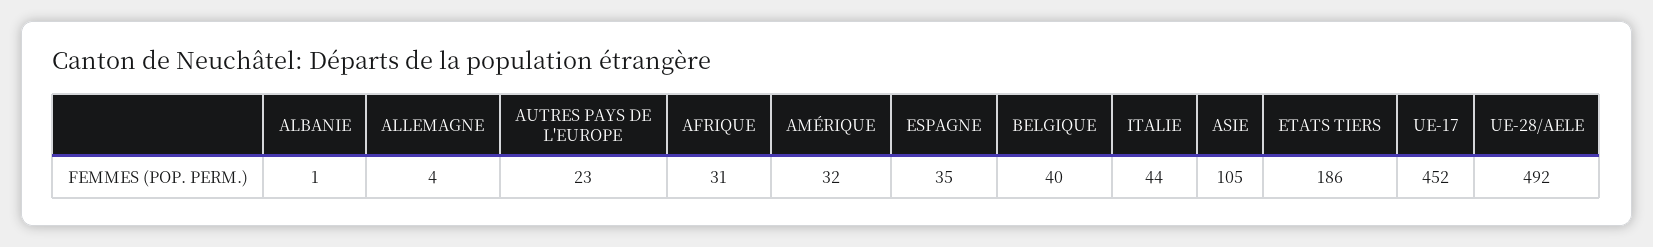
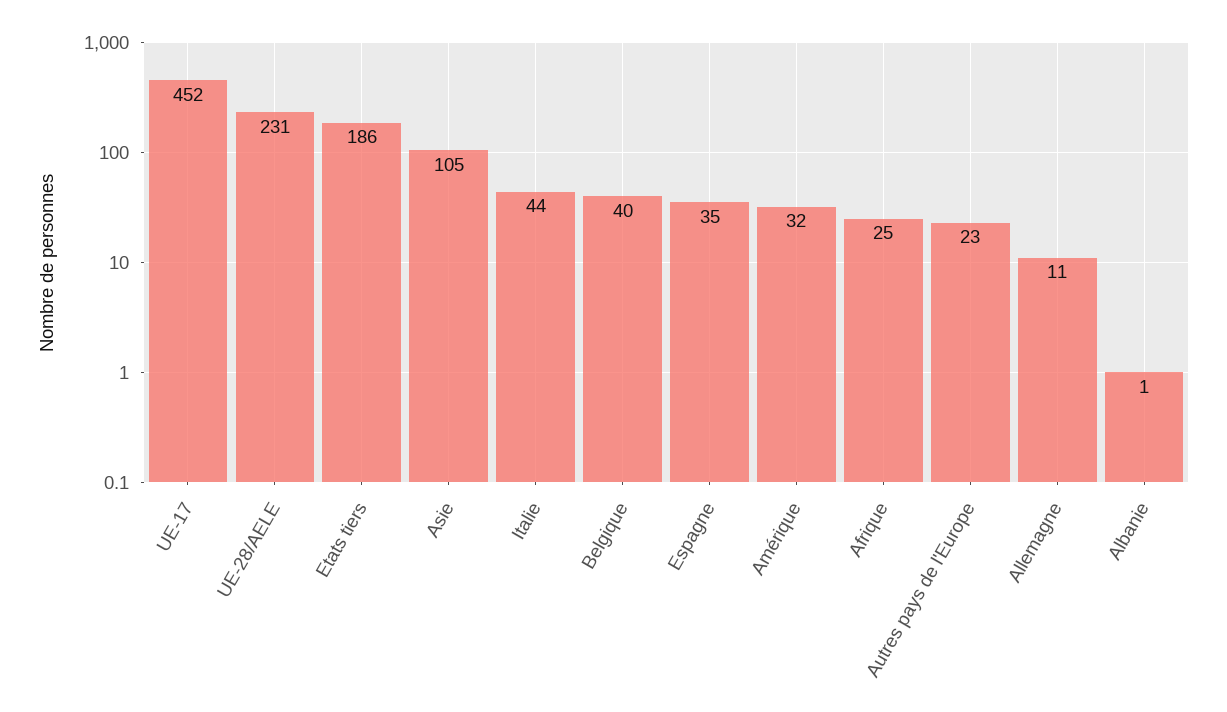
ALLEMAGNE: 4 -> 11
AFRIQUE: 31 -> 25
UE-28/AELE: 492 -> 231

